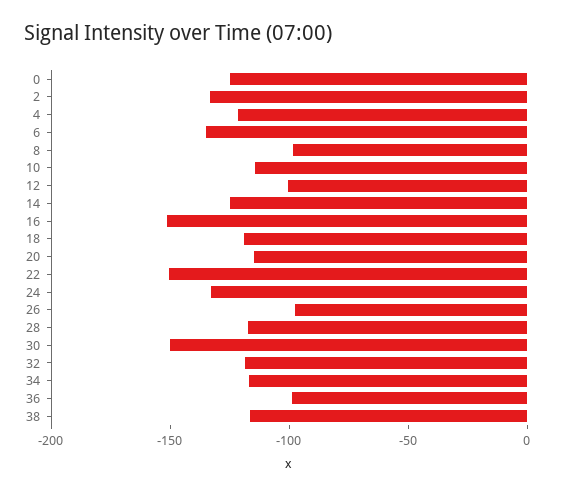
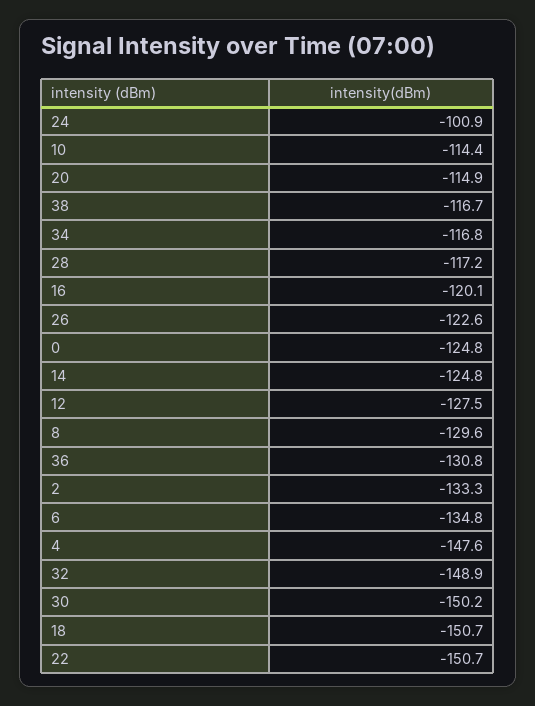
4: -120 -> -147.6
8: -100 -> -129.6
12: -100 -> -127.5
16: -150 -> -120.1
18: -120 -> -150.7
24: -130 -> -100.9
26: -100 -> -122.6
32: -120 -> -148.9
36: -100 -> -130.8

